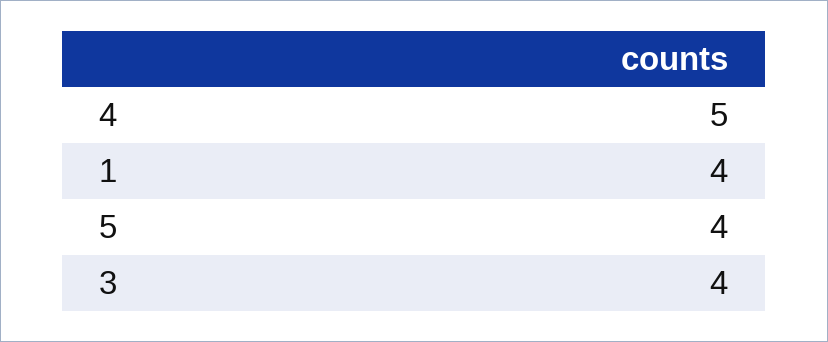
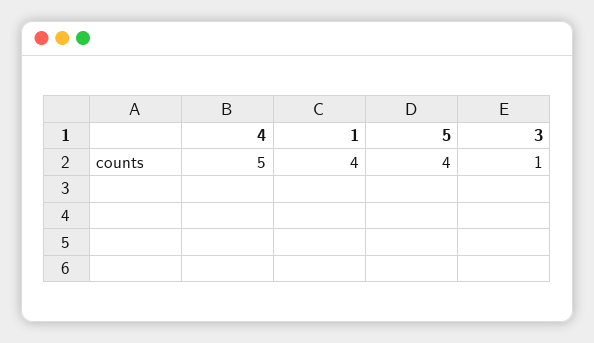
3: 4 -> 1

